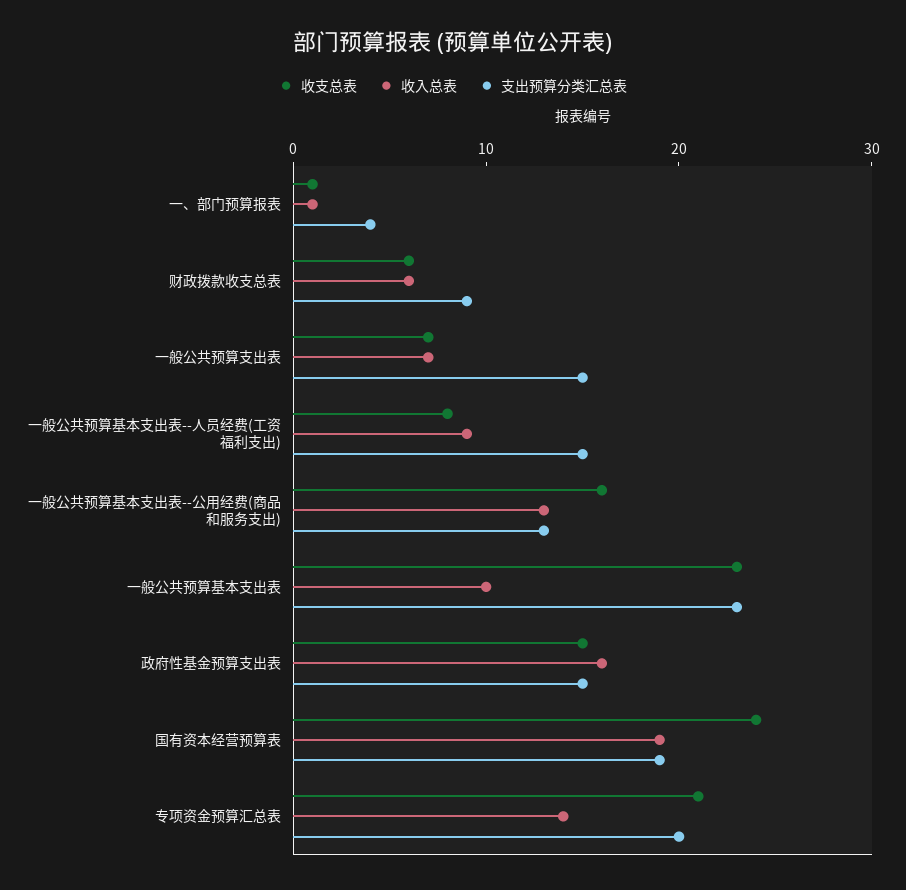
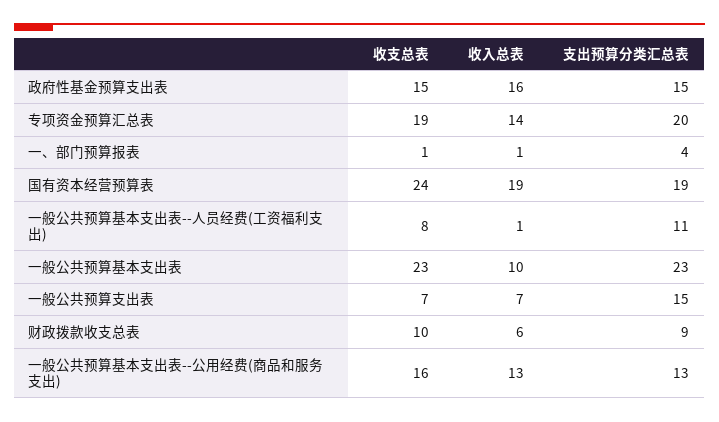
收支总表, 财政拨款收支总表: 6 -> 10
收入总表, 一般公共预算基本支出表--人员经费(工资福利支出): 9 -> 1
支出预算分类汇总表, 一般公共预算基本支出表--人员经费(工资福利支出): 15 -> 11
收支总表, 专项资金预算汇总表: 21 -> 19

